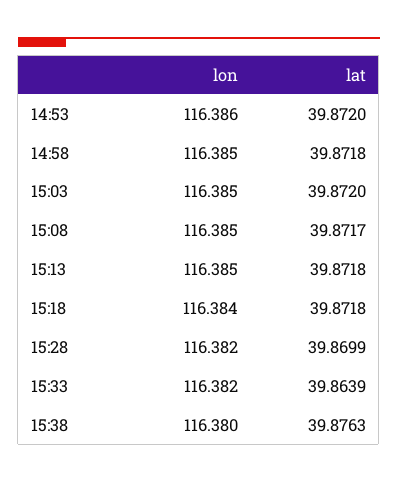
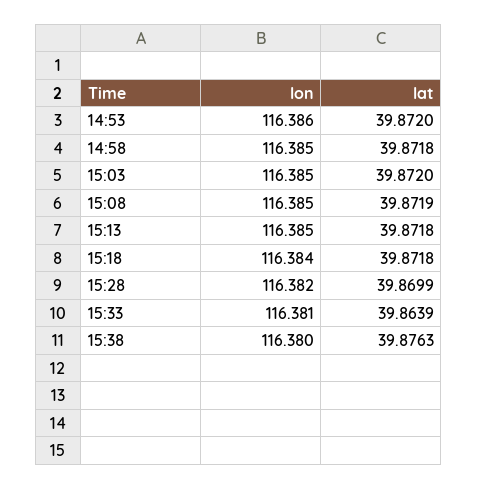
lat, 15:08: 39.8717 -> 39.8719
lon, 15:33: 116.382 -> 116.381

